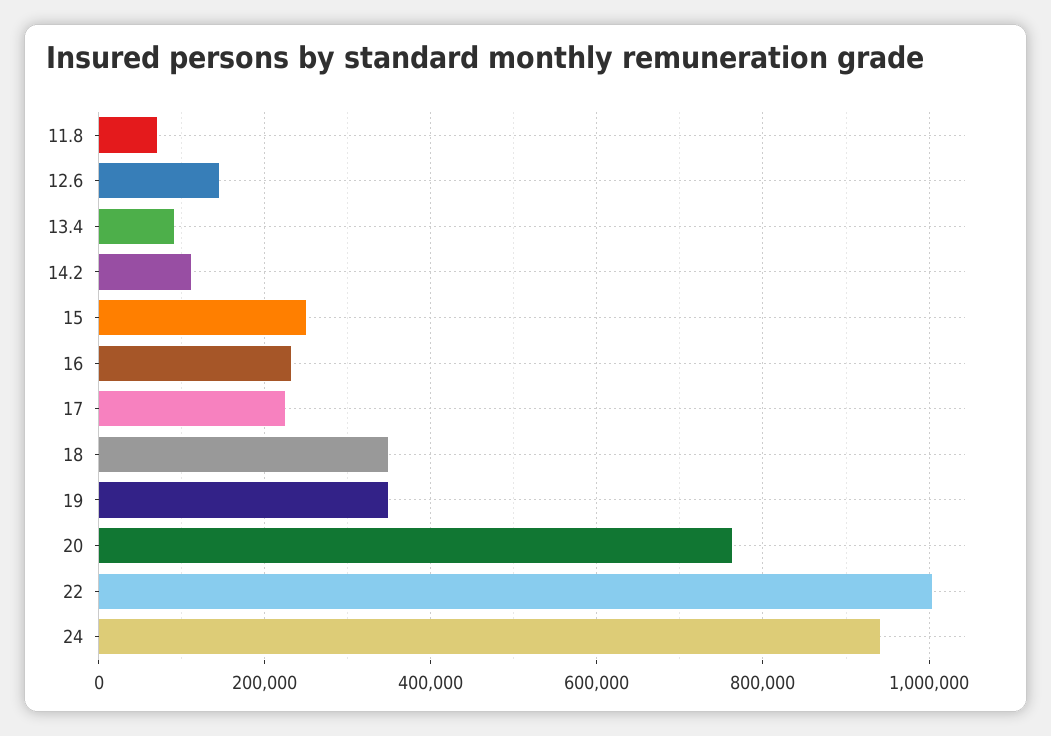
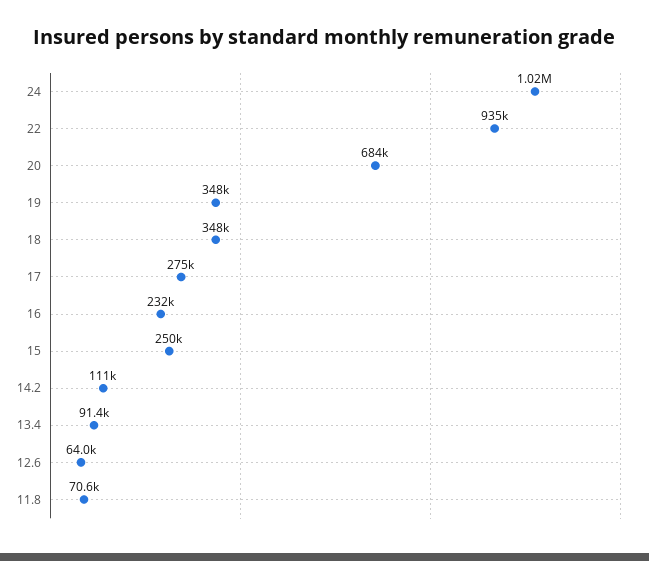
12.6: 140000 -> 64000
17: 220000 -> 275000
20: 760000 -> 684000
22: 1000000 -> 935000
24: 940000 -> 1020000

